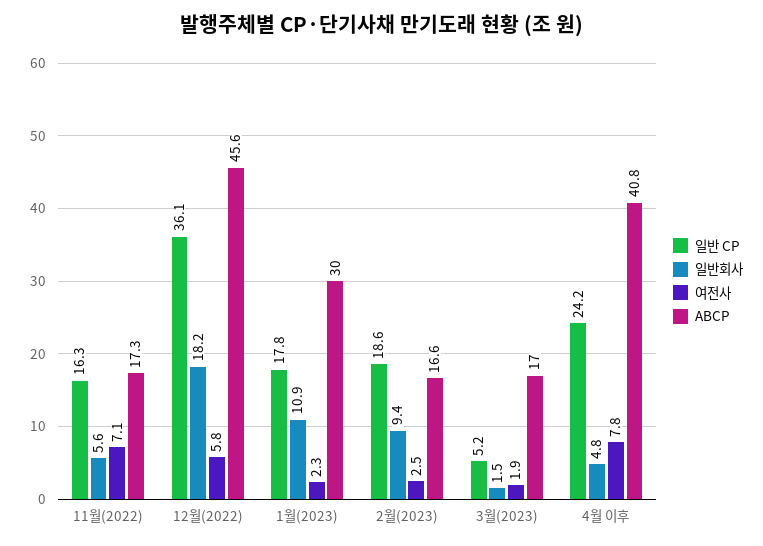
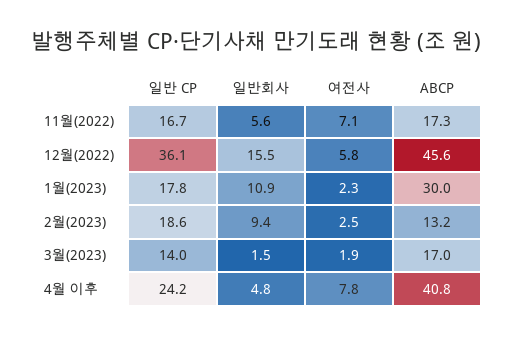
일반 CP, 11월(2022): 16.3 -> 16.7
일반회사, 12월(2022): 18.2 -> 15.5
ABCP, 2월(2023): 16.6 -> 13.2
일반 CP, 3월(2023): 5.2 -> 14

